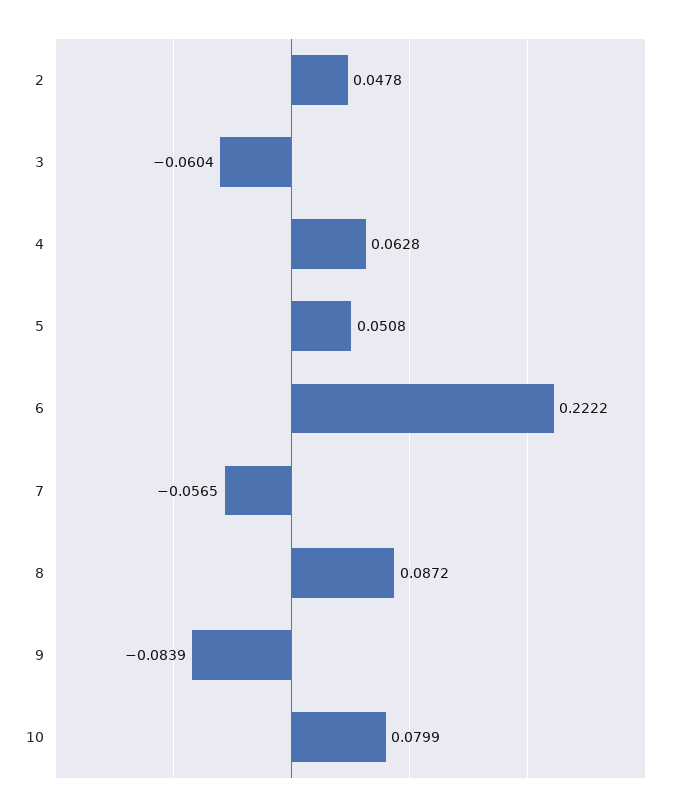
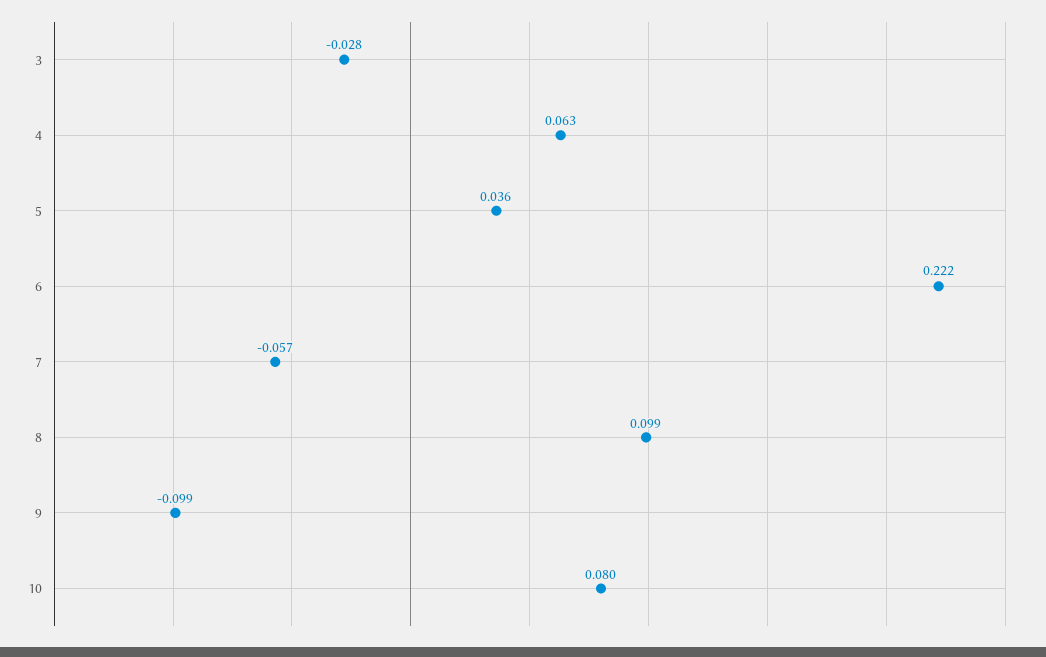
2: 0.0478 -> none
3: -0.0604 -> -0.028
5: 0.0508 -> 0.036
8: 0.0872 -> 0.099
9: -0.0839 -> -0.099

